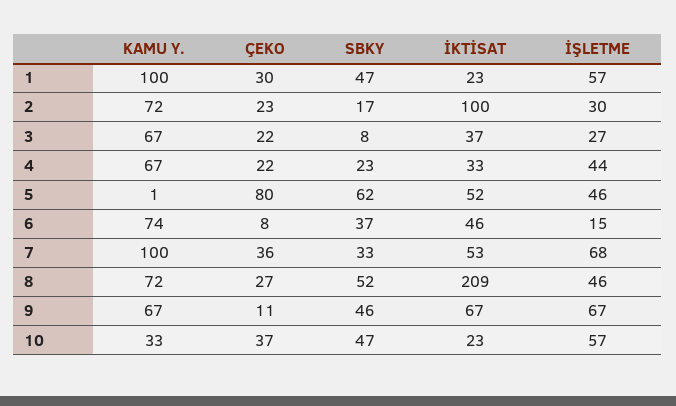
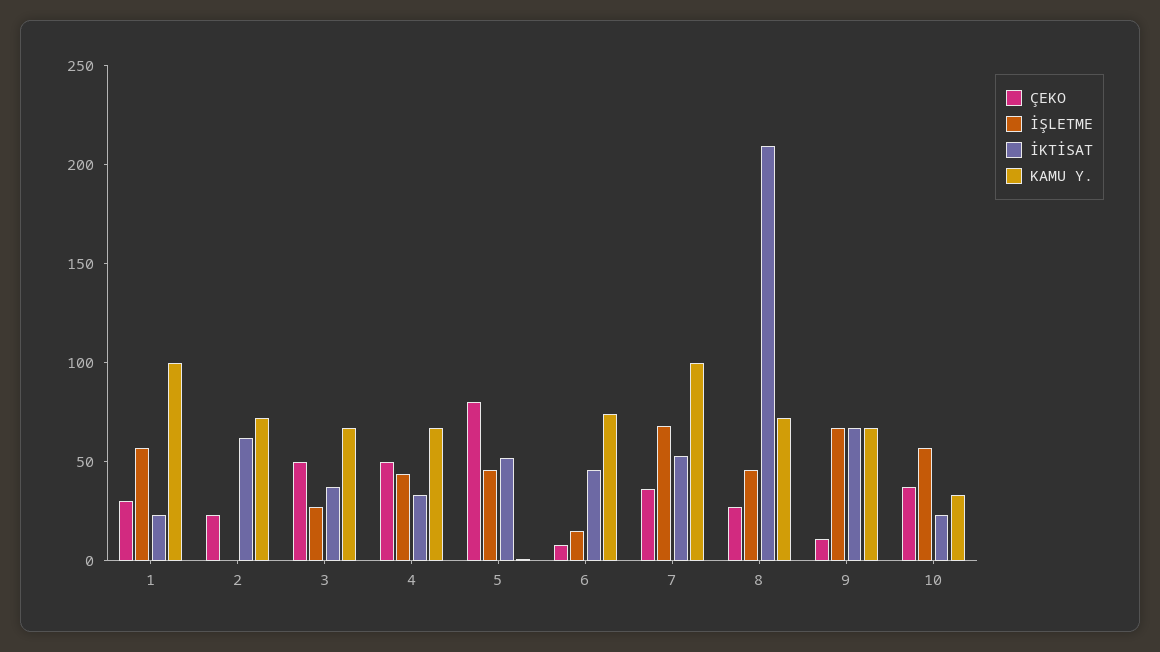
SBKY, 1: 47 -> none
SBKY, 2: 17 -> none
İKTİSAT, 2: 100 -> 60
İŞLETME, 2: 30 -> 0
ÇEKO, 3: 22 -> 50
SBKY, 3: 8 -> none
ÇEKO, 4: 22 -> 50
SBKY, 4: 23 -> none
SBKY, 5: 62 -> none
SBKY, 6: 37 -> none
SBKY, 7: 33 -> none
SBKY, 8: 52 -> none
SBKY, 9: 46 -> none
SBKY, 10: 47 -> none

